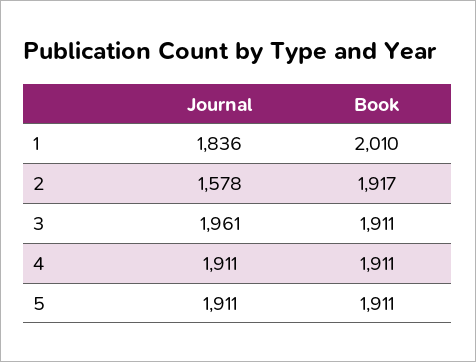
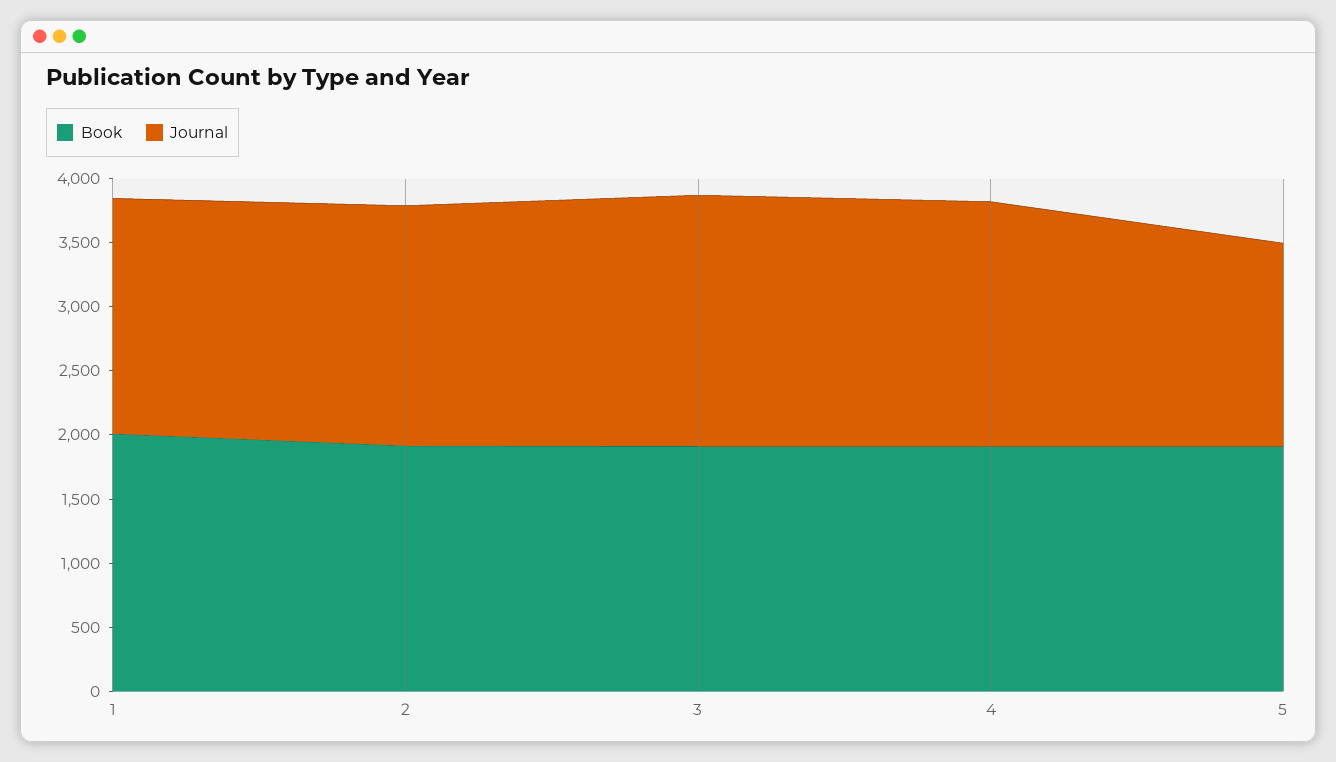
Journal, 2: 1578 -> 1900
Journal, 5: 1911 -> 1600

